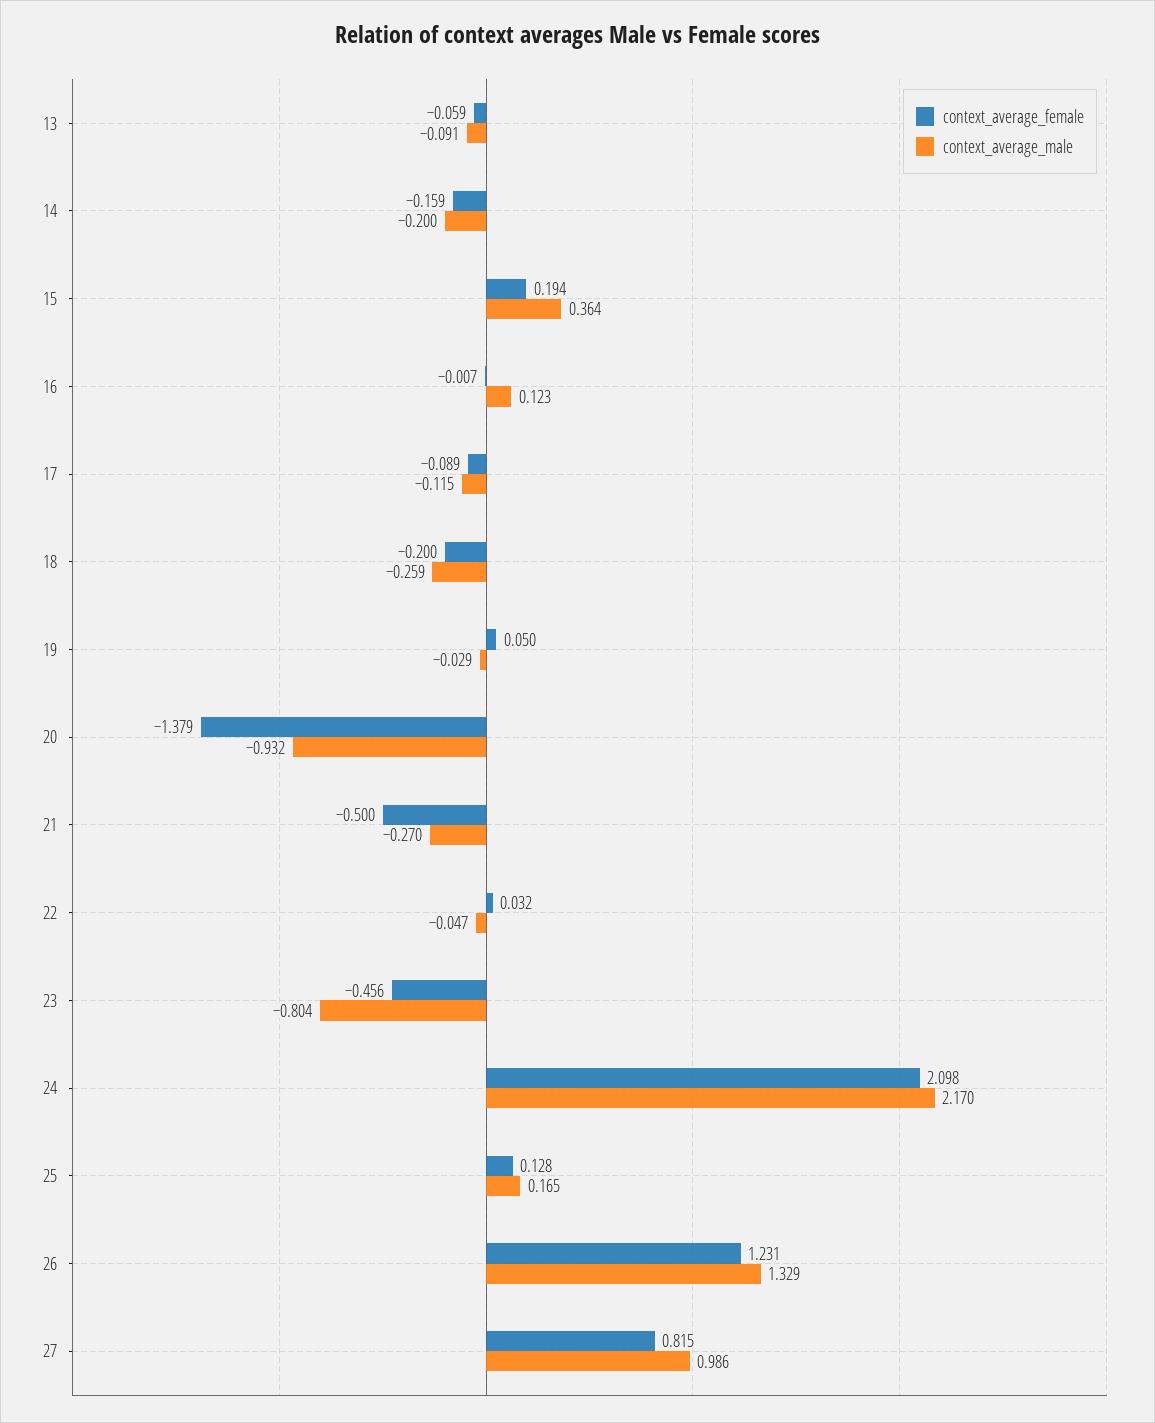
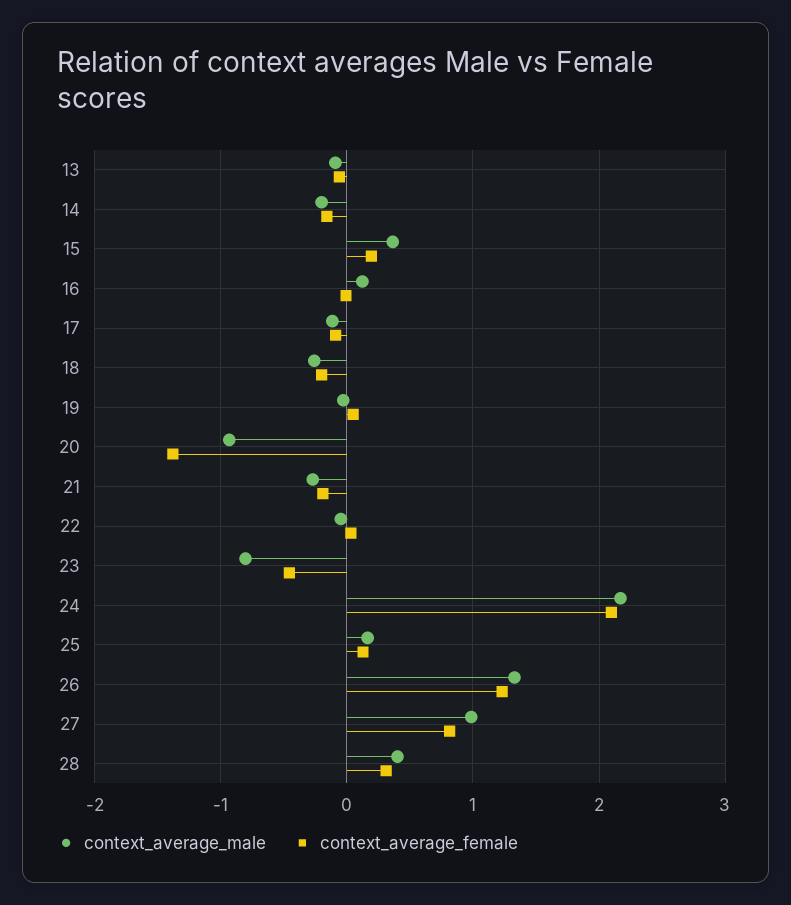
context_average_female, 21: -0.5 -> -0.2
context_average_male, 28: none -> 0.4
context_average_female, 28: none -> 0.3

